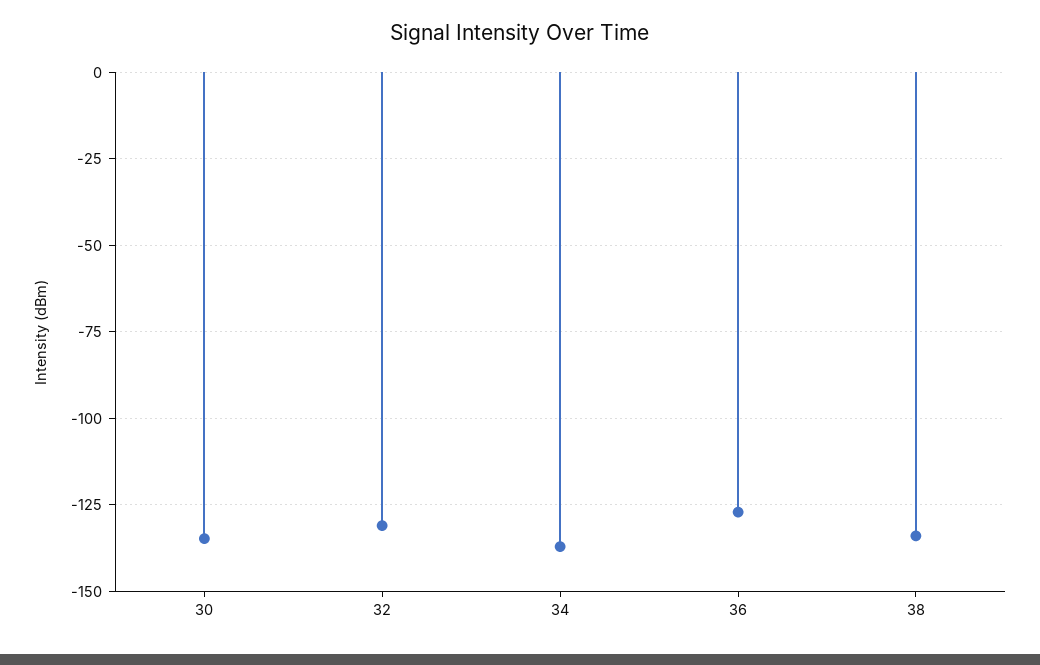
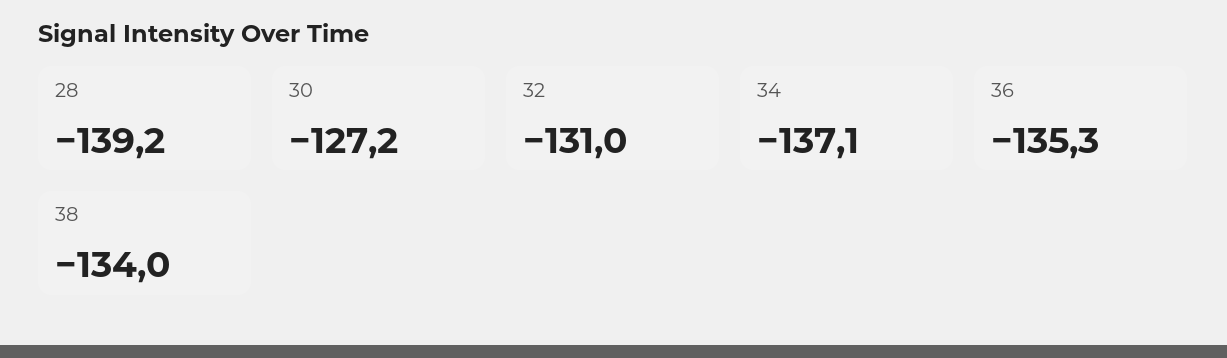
30: -135 -> -127.2
36: -127.5 -> -135.3
28: none -> -139.2

